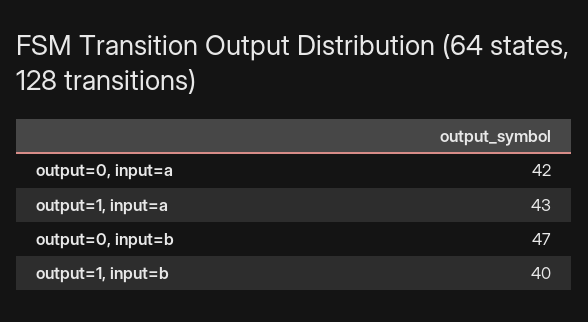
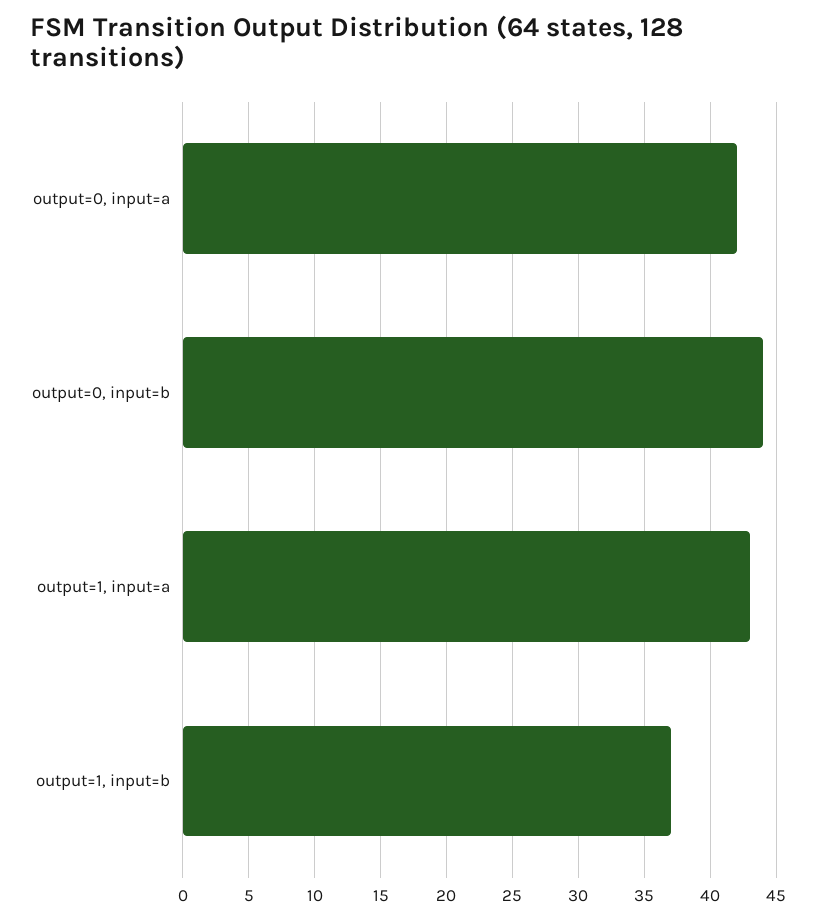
output=0, input=b: 47 -> 44
output=1, input=b: 40 -> 37

